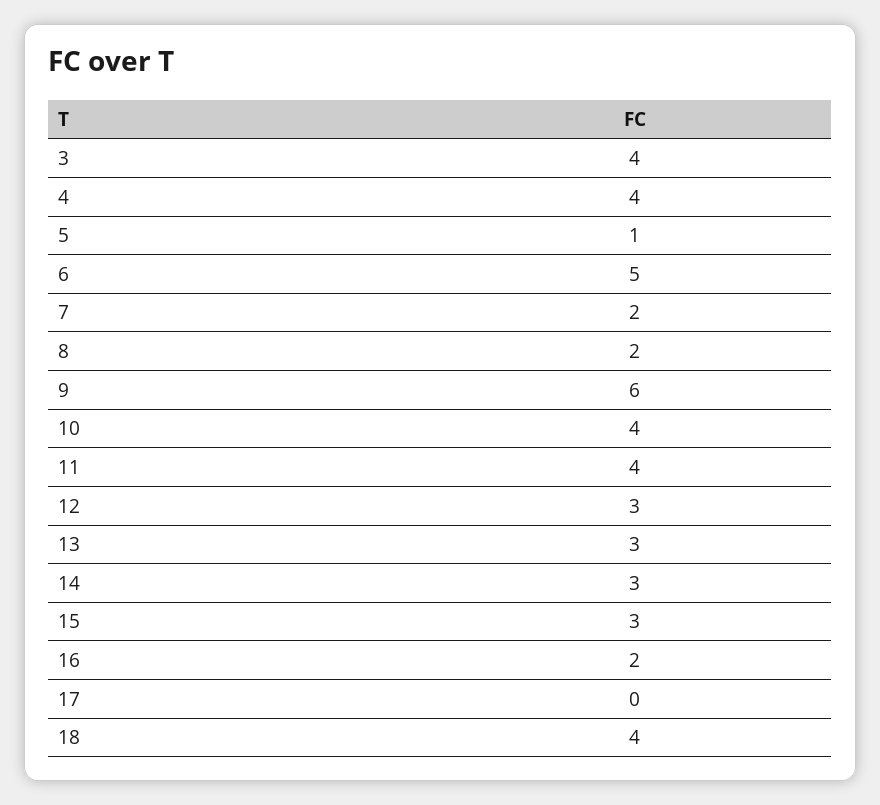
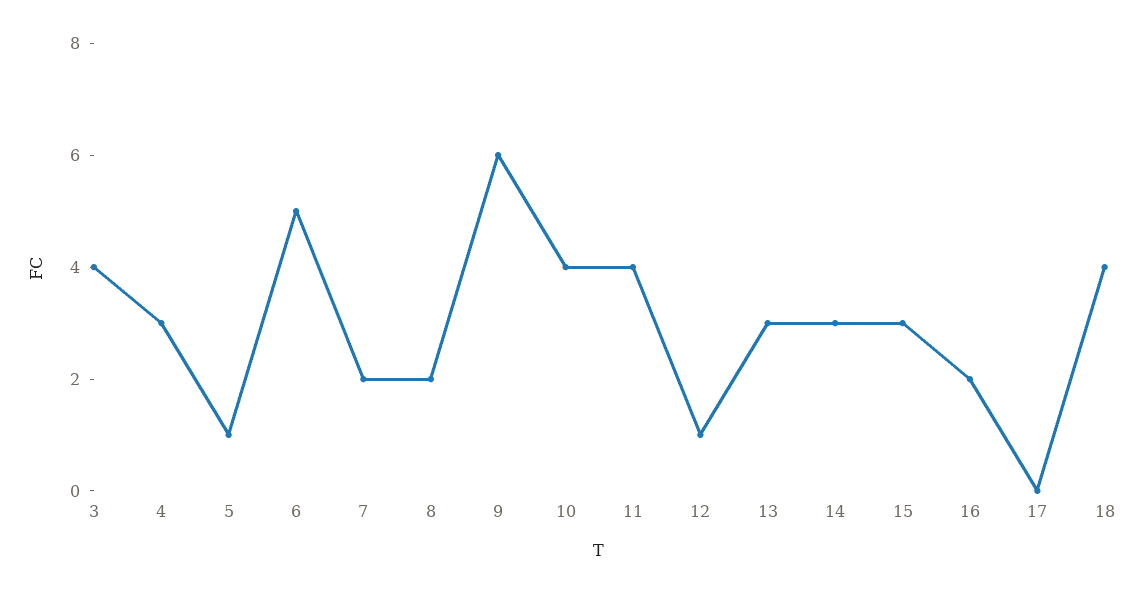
4: 4 -> 3
12: 3 -> 1

